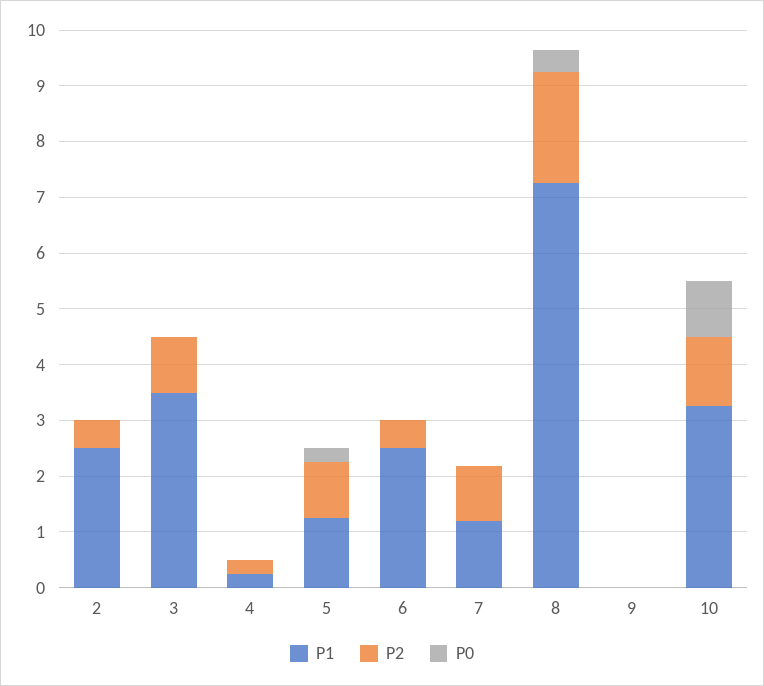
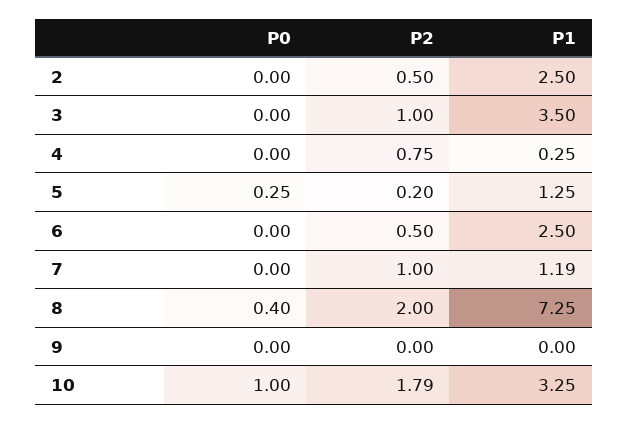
P2, 4: 0.2 -> 0.75
P2, 5: 1 -> 0.2
P2, 10: 1.2 -> 1.79

